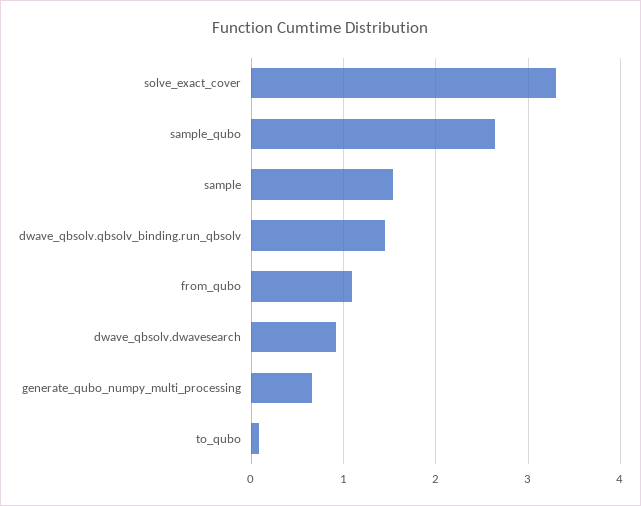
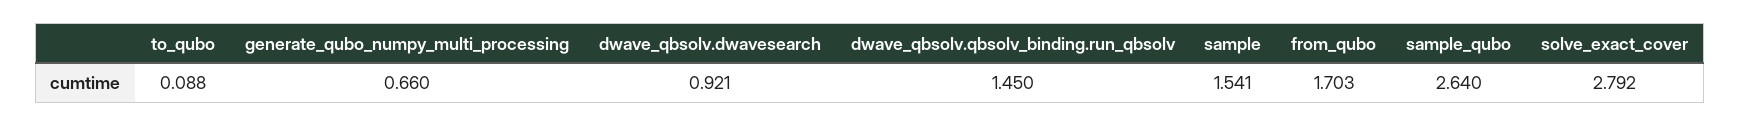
solve_exact_cover: 3.3 -> 2.792
from_qubo: 1.1 -> 1.703

